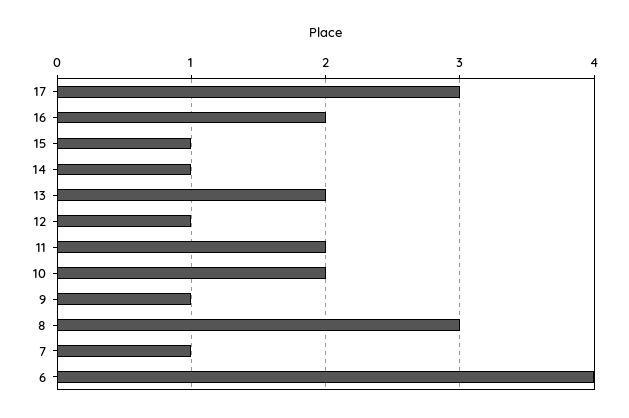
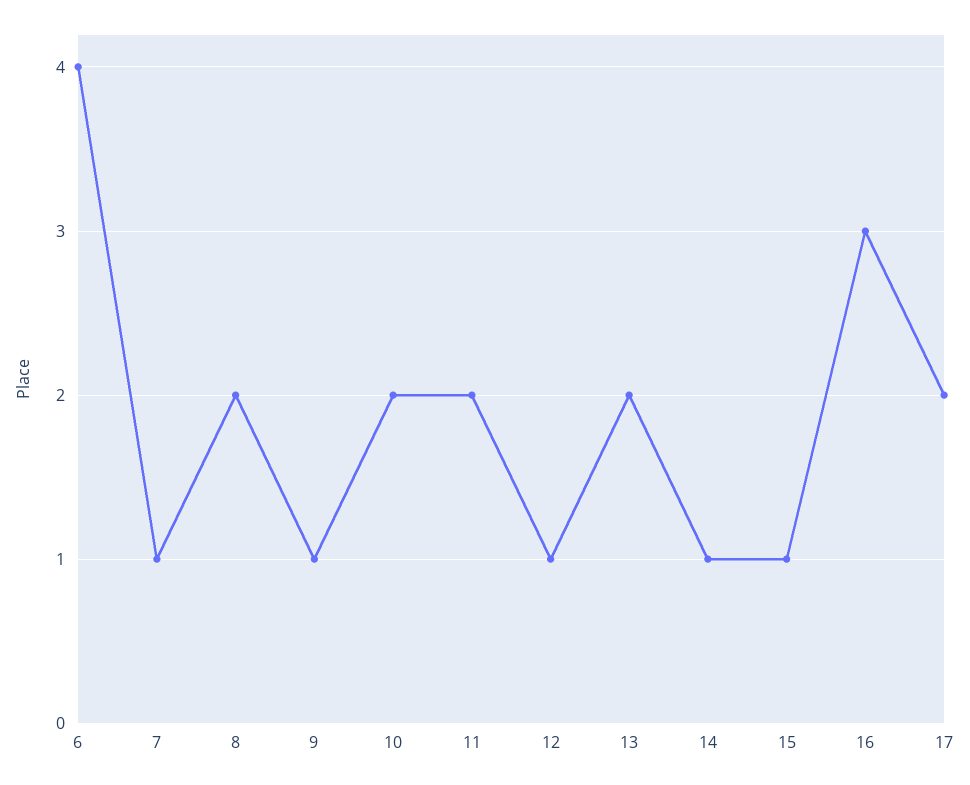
17: 3 -> 2
16: 2 -> 3
8: 3 -> 2

